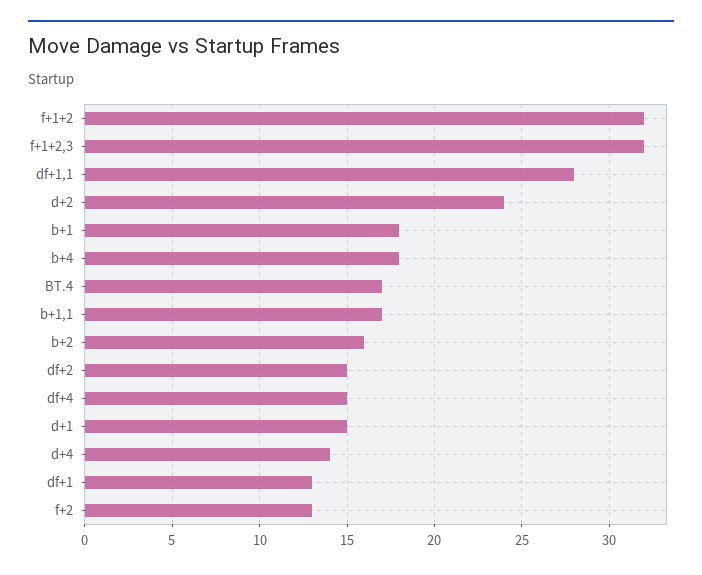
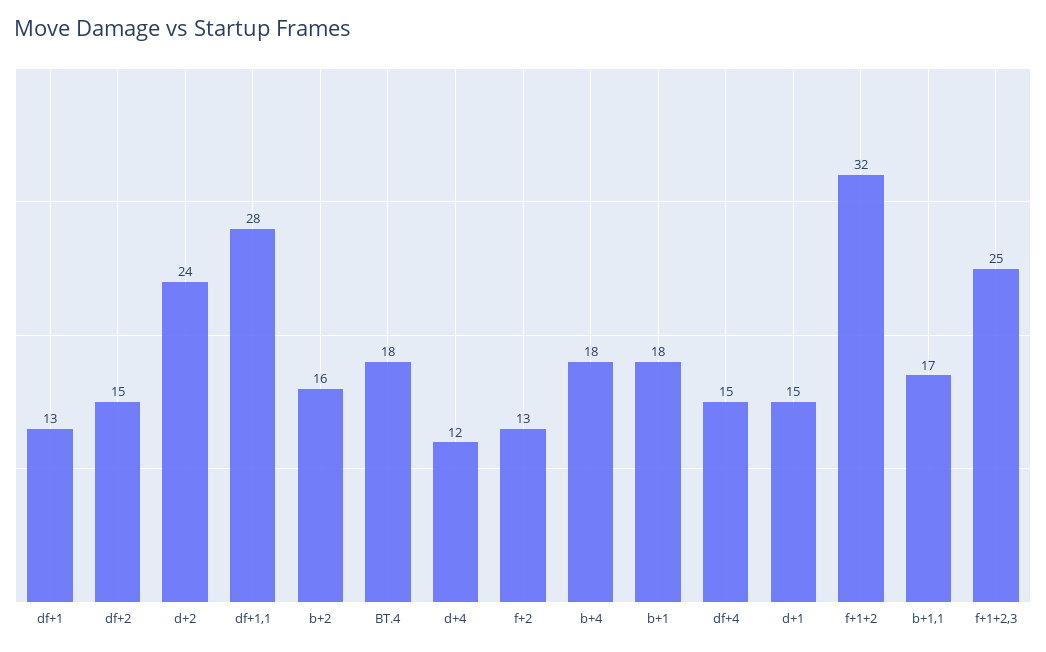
f+1+2,3: 32 -> 25
BT.4: 17 -> 18
d+4: 14 -> 12

